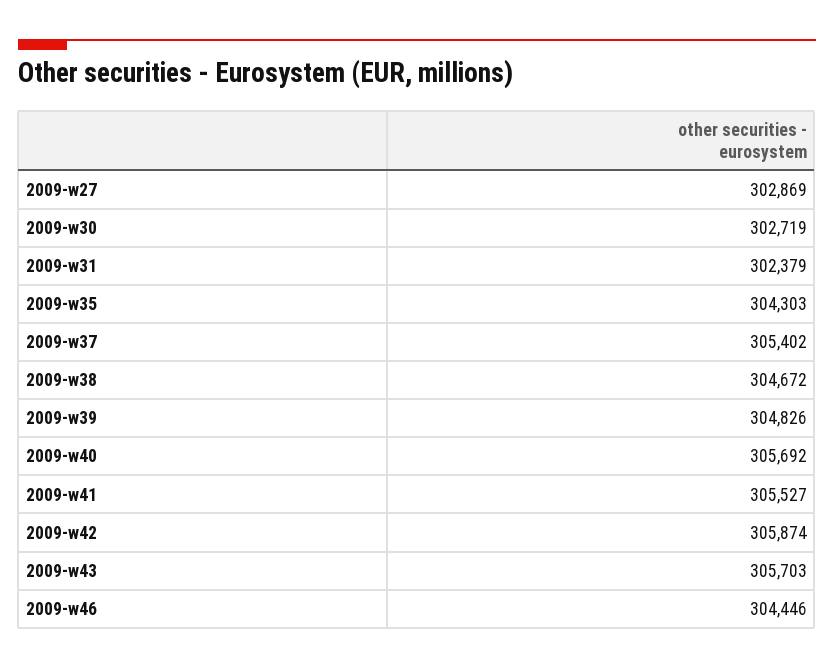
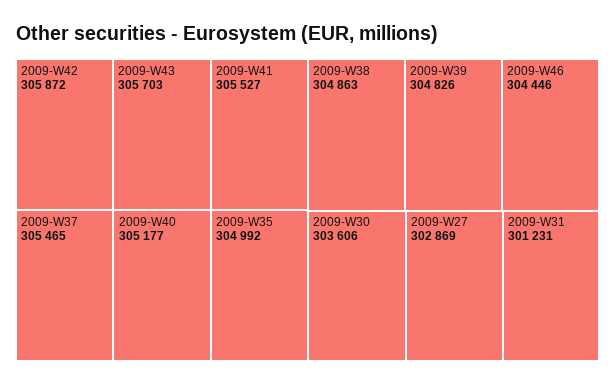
2009-w30: 302719 -> 303606
2009-w31: 302379 -> 301231
2009-w35: 304303 -> 304992
2009-w37: 305402 -> 305465
2009-w38: 304672 -> 304863
2009-w40: 305692 -> 305177
2009-w42: 305874 -> 305872

